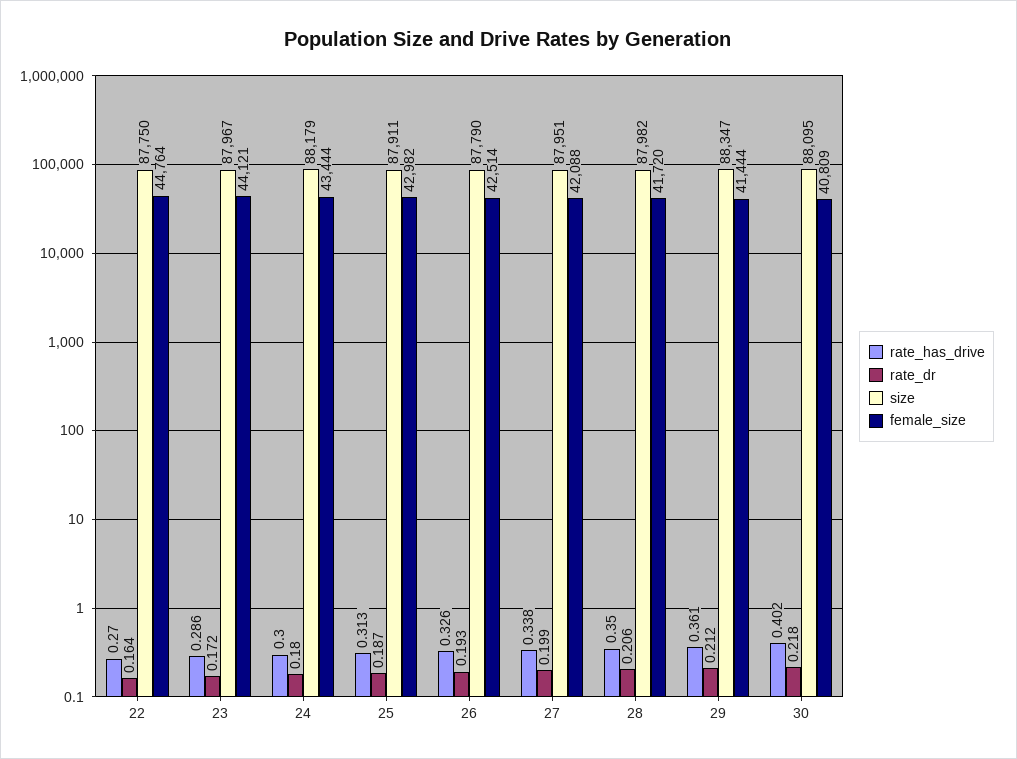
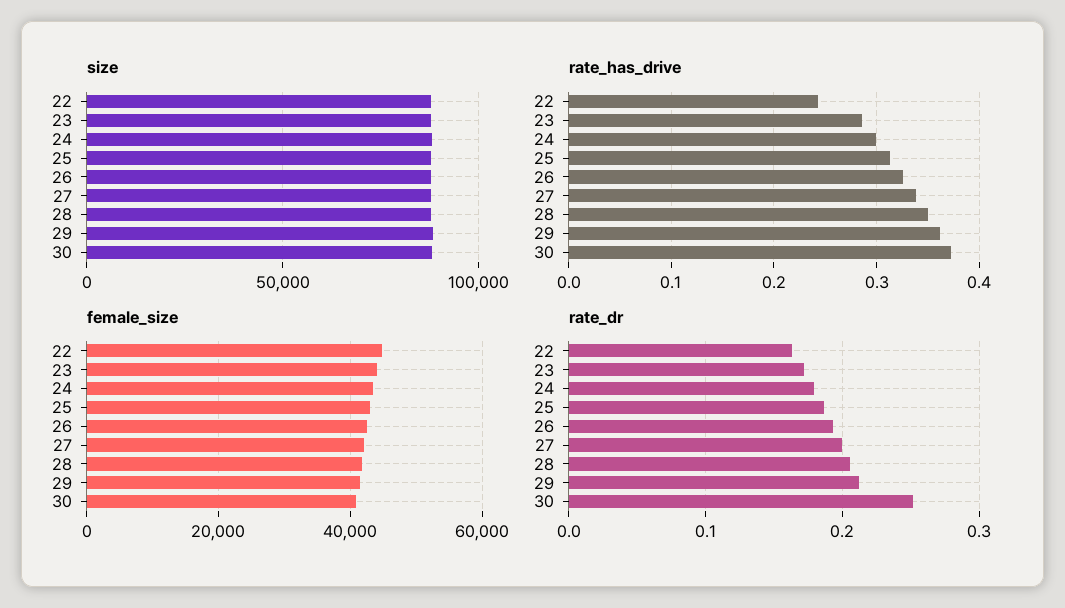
rate_has_drive, 22: 0.27 -> 0.24
rate_has_drive, 30: 0.402 -> 0.37
rate_dr, 30: 0.218 -> 0.25

